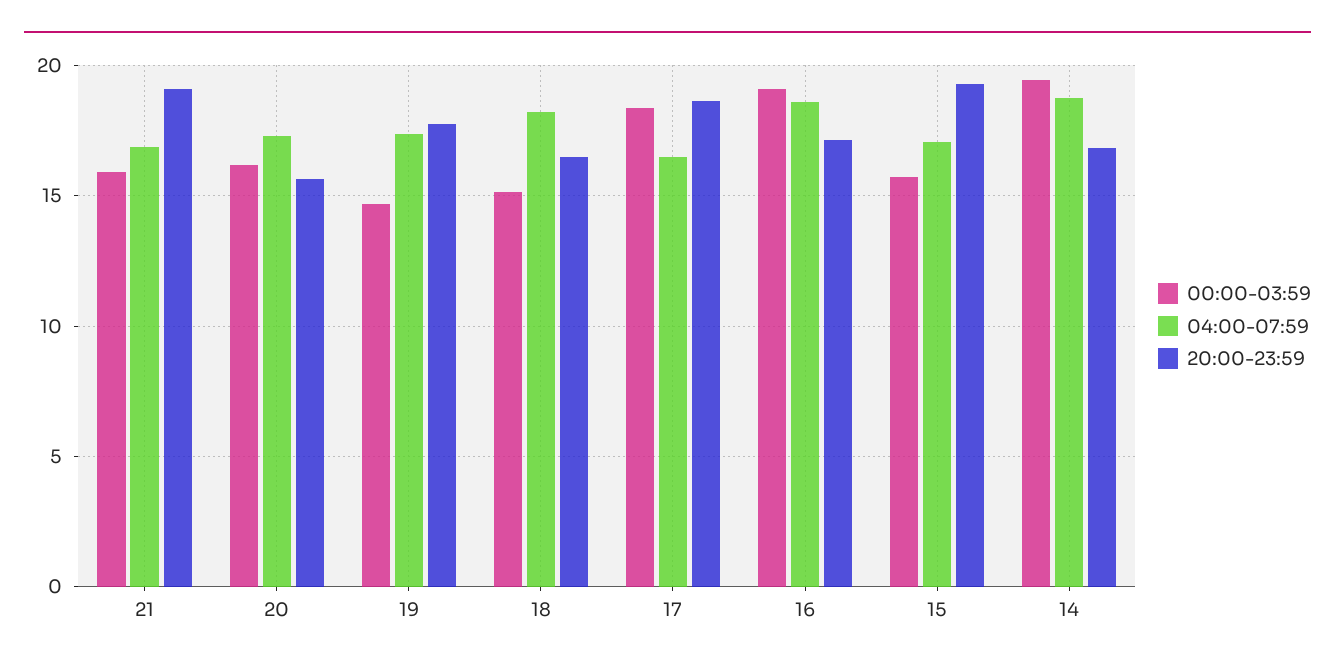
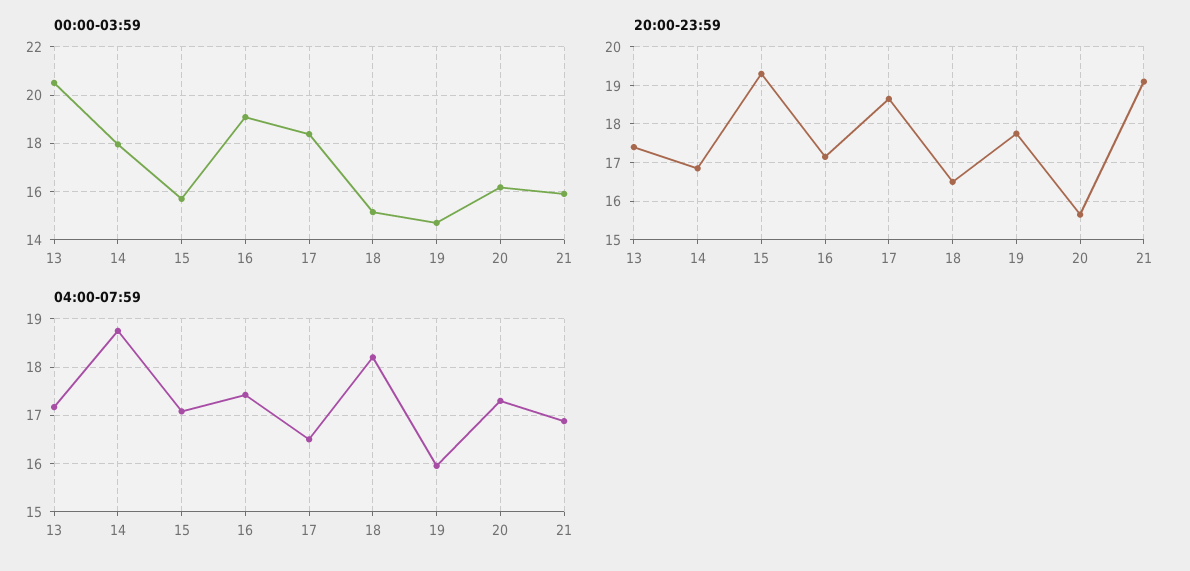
04:00-07:59, 19: 17.5 -> 16
04:00-07:59, 16: 18.5 -> 17.4
00:00-03:59, 14: 19.5 -> 18
00:00-03:59, 13: none -> 20.5
20:00-23:59, 13: none -> 17.4
04:00-07:59, 13: none -> 17.2

